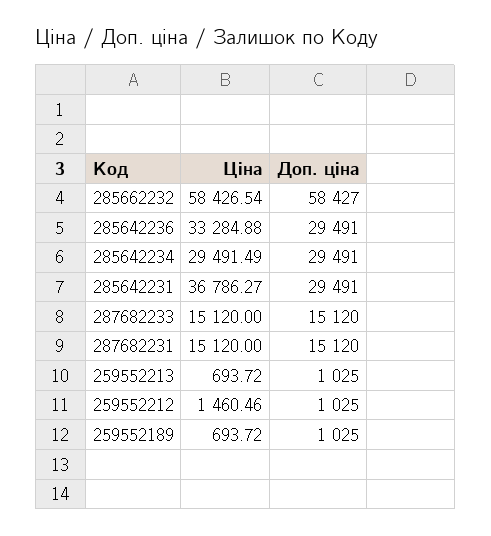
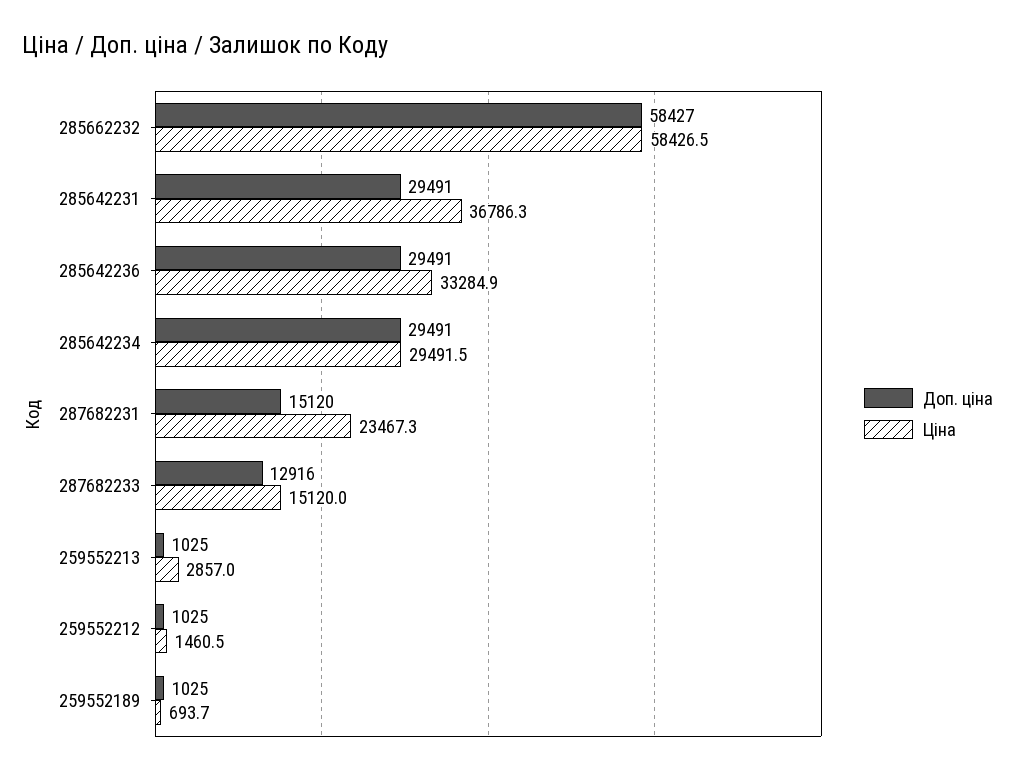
Доп. ціна, 287682233: 15120 -> 12916
Ціна, 287682231: 15120 -> 23467.3
Ціна, 259552213: 693.72 -> 2857

